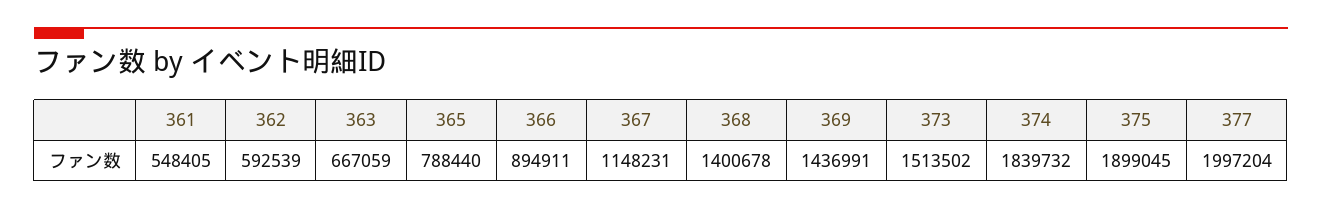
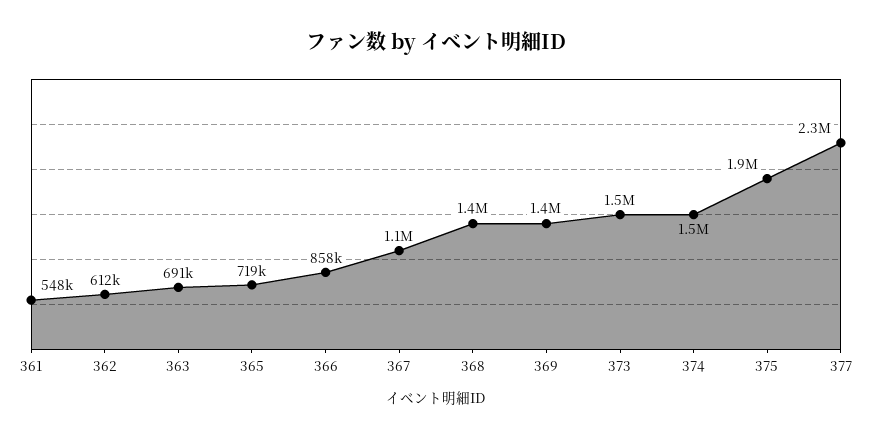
362: 592539 -> 612000
363: 667059 -> 691000
365: 788440 -> 719000
366: 894911 -> 858000
374: 1839732 -> 1500000
377: 1997204 -> 2300000

